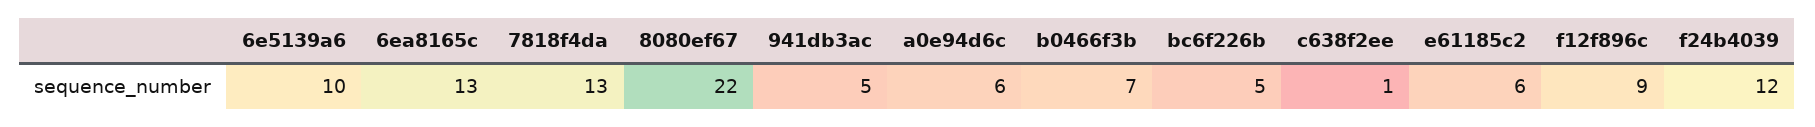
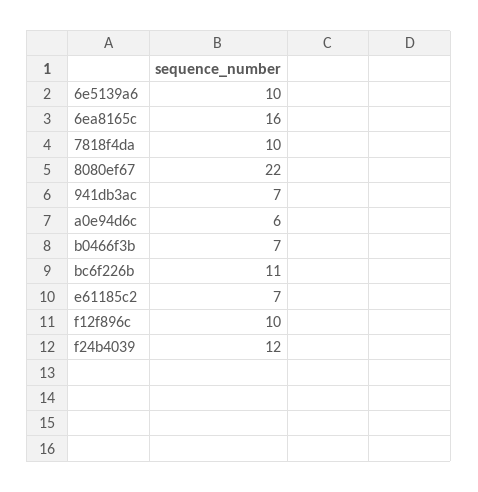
6ea8165c: 13 -> 16
7818f4da: 13 -> 10
941db3ac: 5 -> 7
bc6f226b: 5 -> 11
c638f2ee: 1 -> none
e61185c2: 6 -> 7
f12f896c: 9 -> 10

